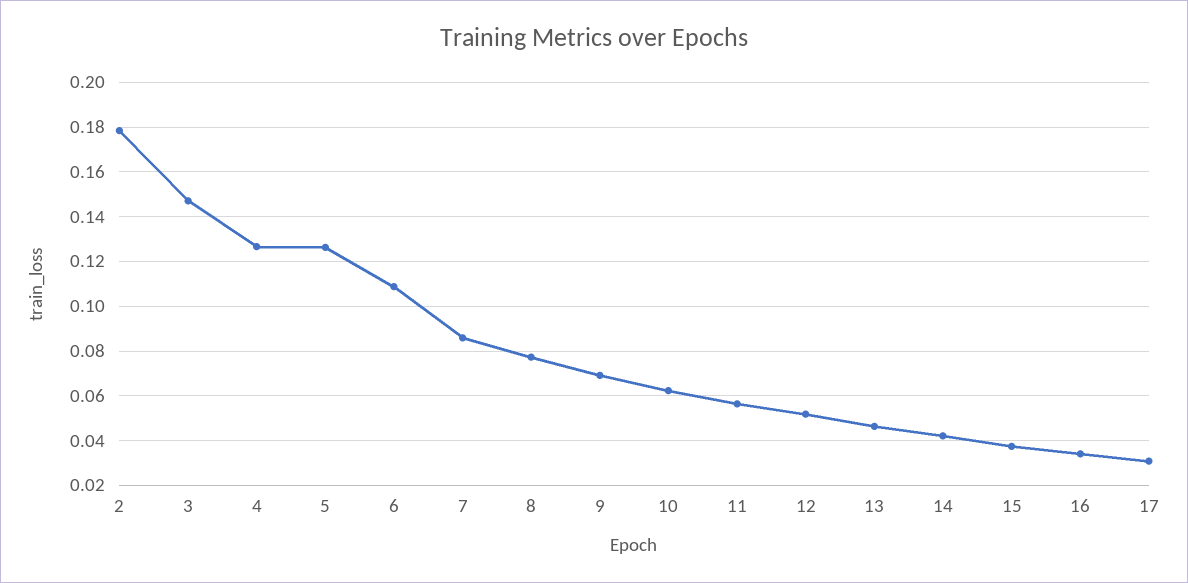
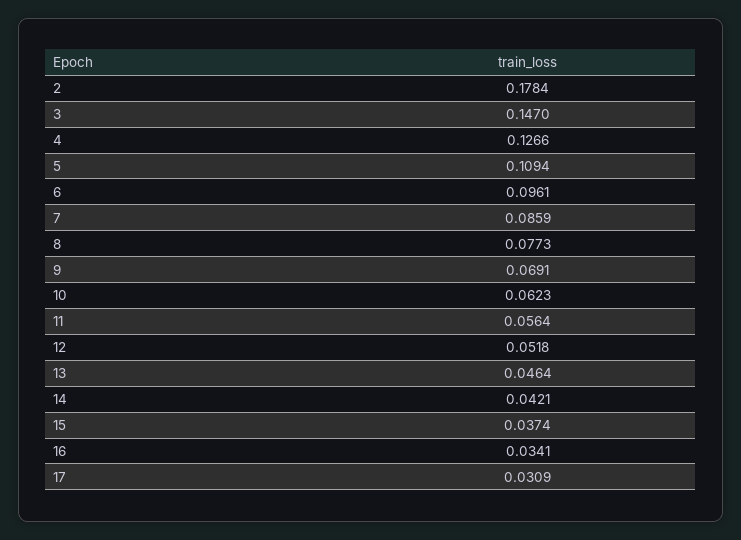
5: 0.125 -> 0.1094
6: 0.11 -> 0.0961

